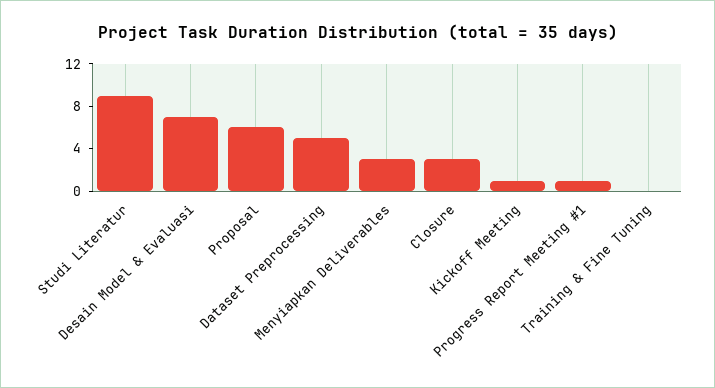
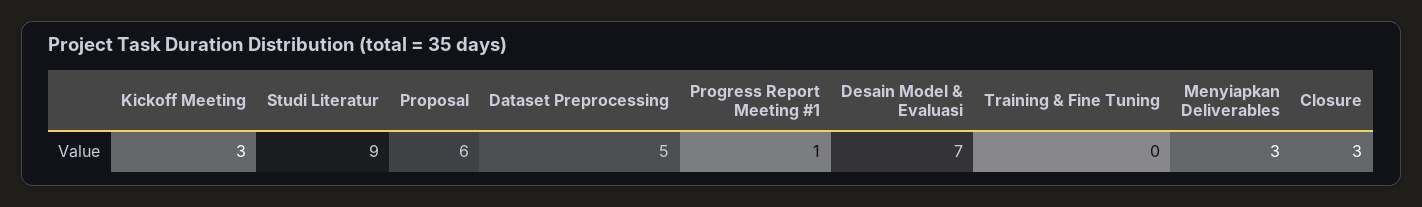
Kickoff Meeting: 1 -> 3

